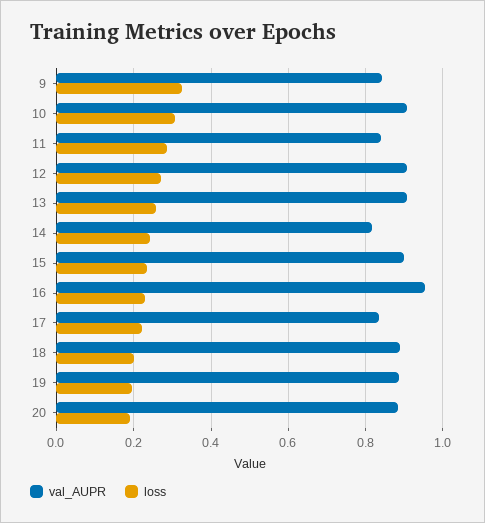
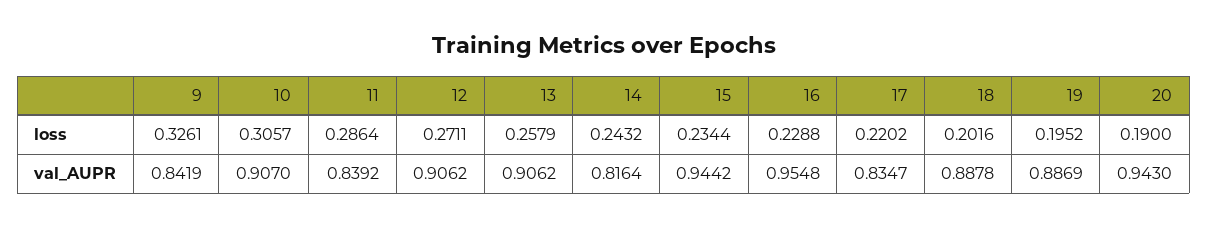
val_AUPR, 15: 0.9 -> 0.9442
val_AUPR, 20: 0.88 -> 0.943

